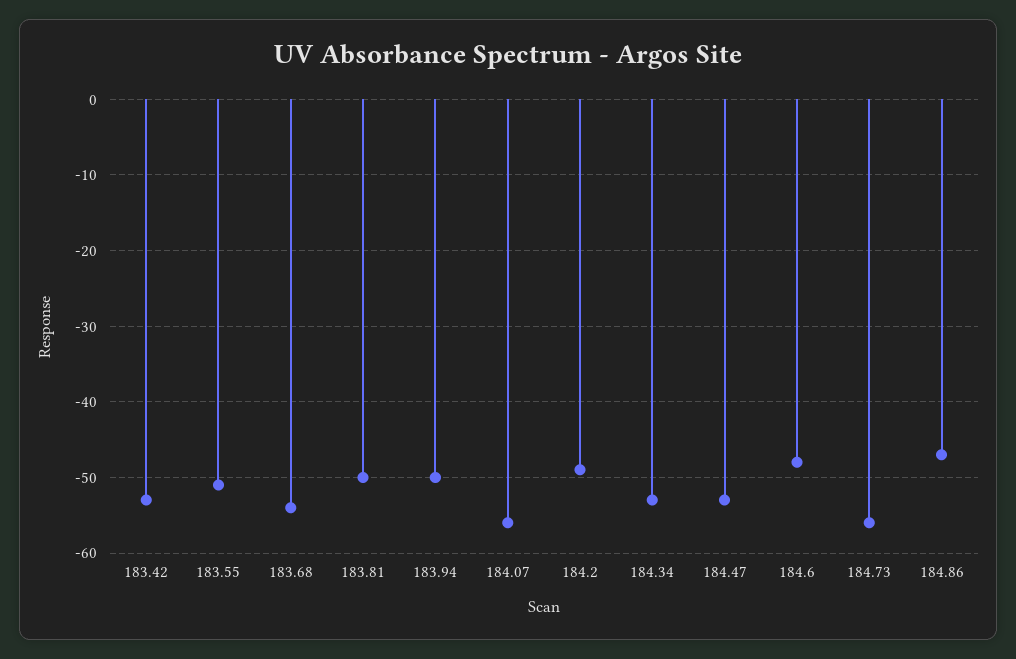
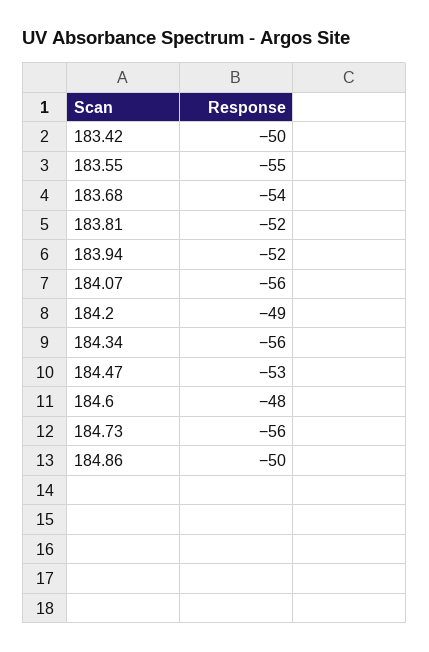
183.42: -53 -> -50
183.55: -51 -> -55
183.81: -50 -> -52
183.94: -50 -> -52
184.34: -53 -> -56
184.86: -47 -> -50

